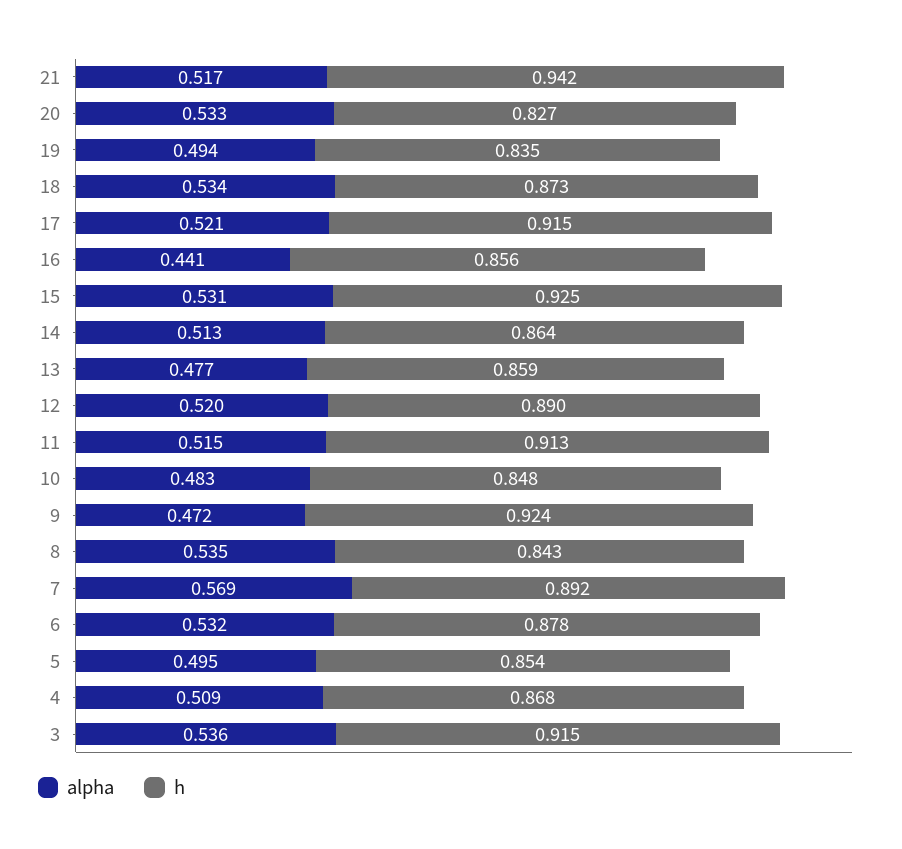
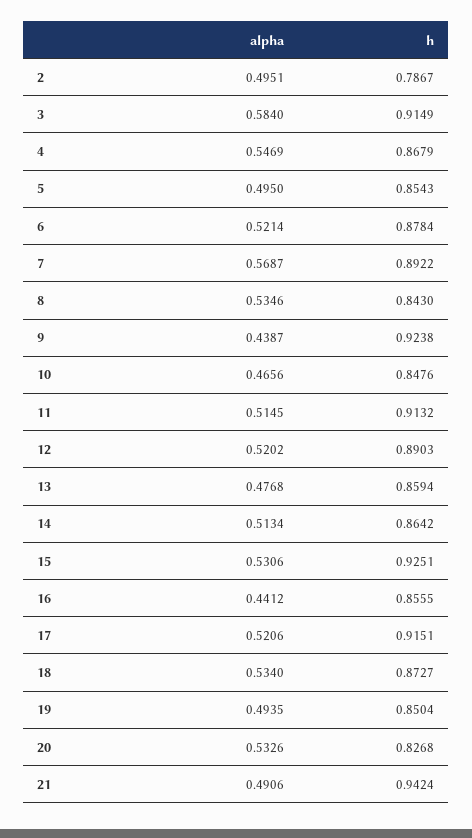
alpha, 21: 0.517 -> 0.4906
h, 19: 0.835 -> 0.8504
alpha, 10: 0.483 -> 0.4656
alpha, 9: 0.472 -> 0.4387
alpha, 6: 0.532 -> 0.5214
alpha, 4: 0.509 -> 0.5469
alpha, 3: 0.536 -> 0.584
alpha, 2: none -> 0.4951
h, 2: none -> 0.7867

